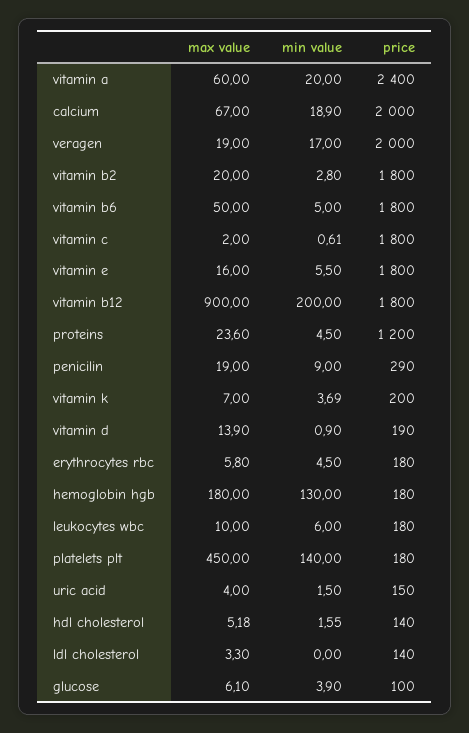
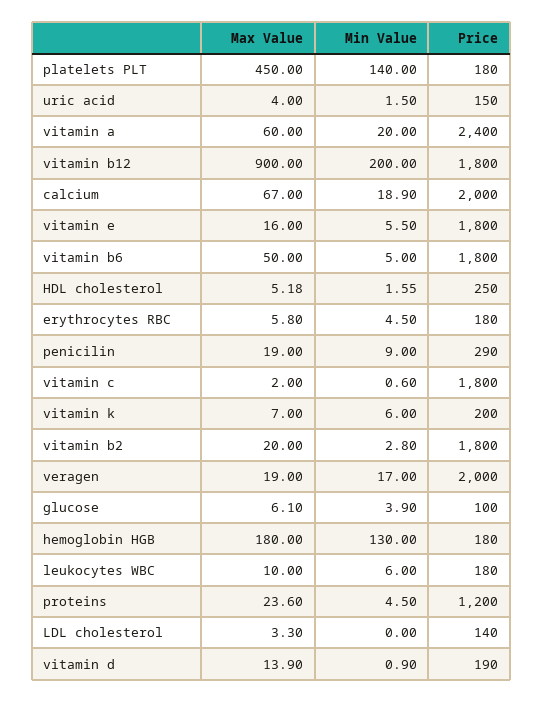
min value, vitamin c: 0.61 -> 0.6
min value, vitamin k: 3.69 -> 6
price, hdl cholesterol: 140 -> 250

